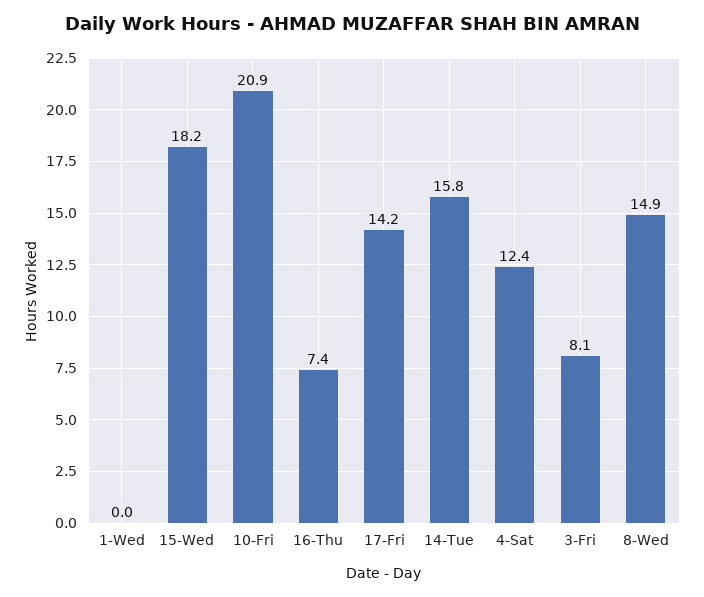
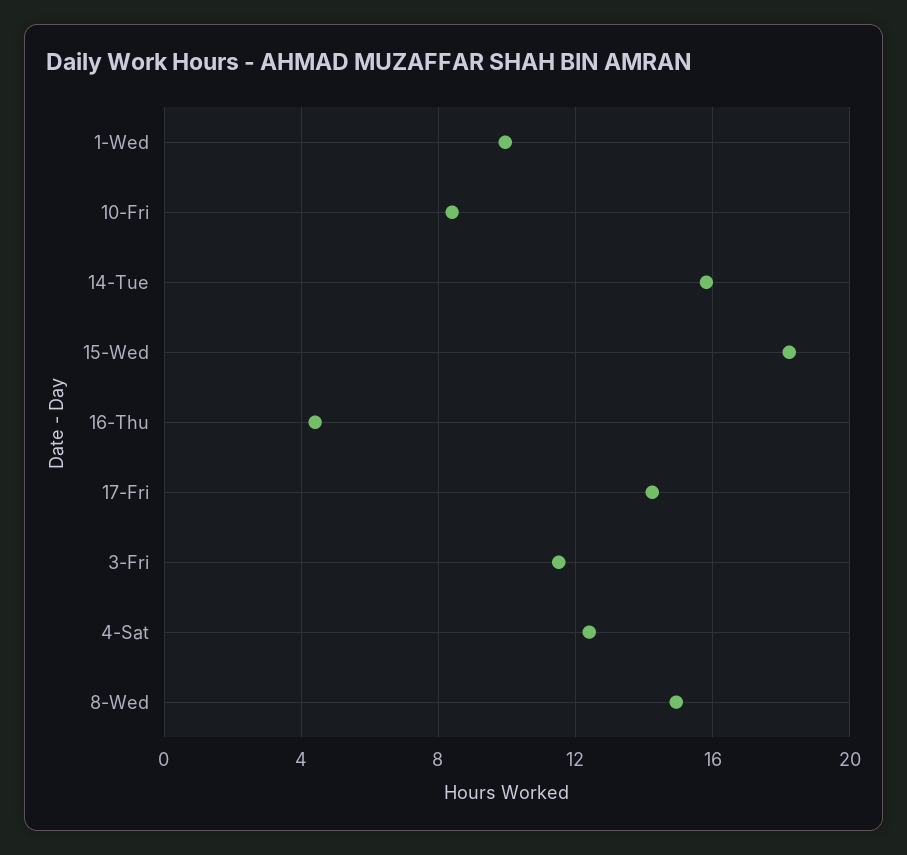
1-Wed: 0 -> 10
10-Fri: 20.9 -> 8.5
16-Thu: 7.4 -> 4.5
3-Fri: 8.1 -> 11.5

